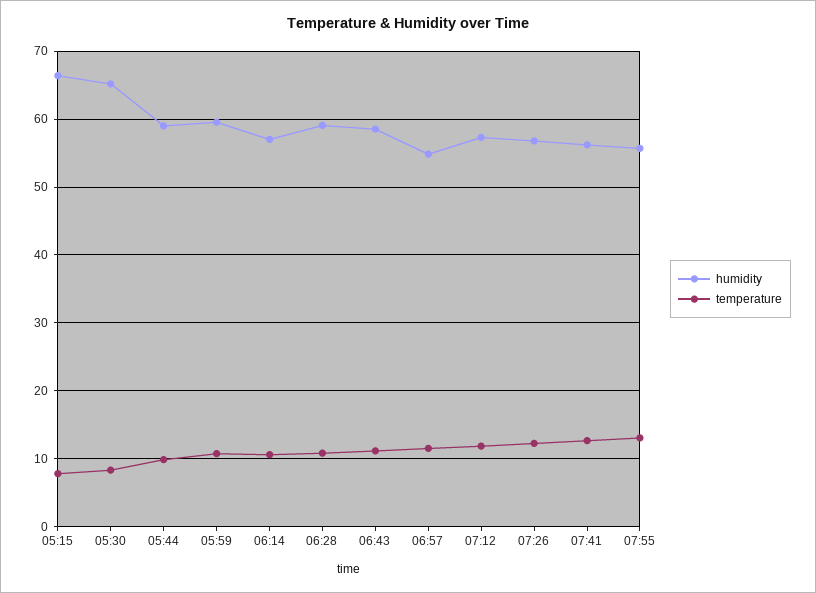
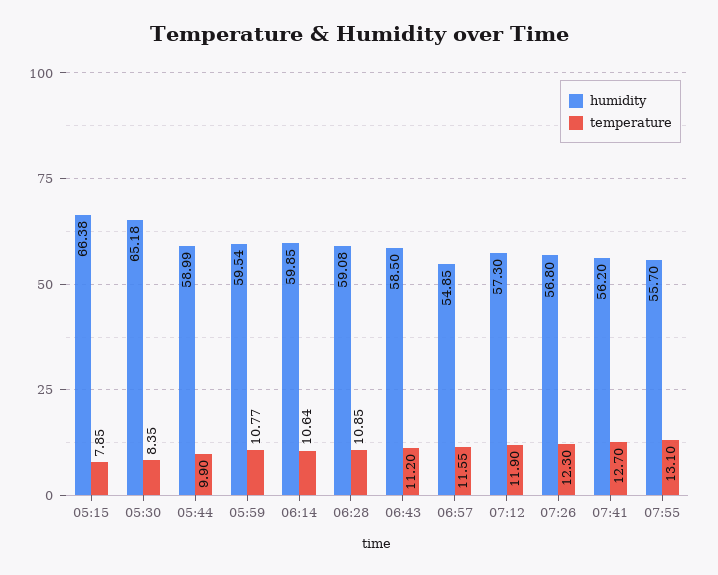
humidity, 06:14: 57 -> 59.85

